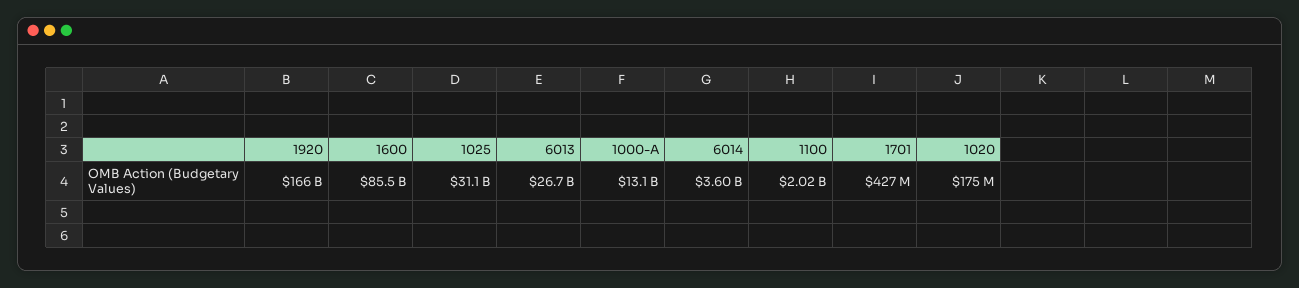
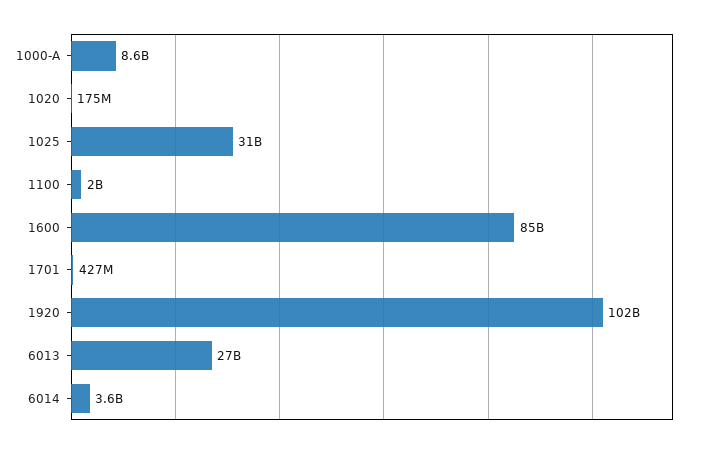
1920: 166000000000 -> 102000000000
1000-A: 13100000000 -> 8600000000

